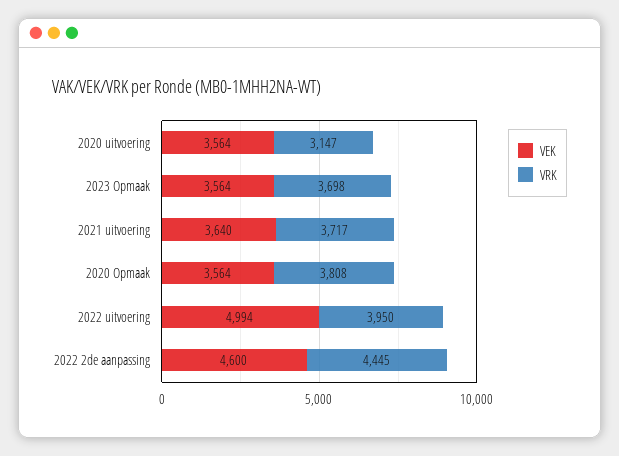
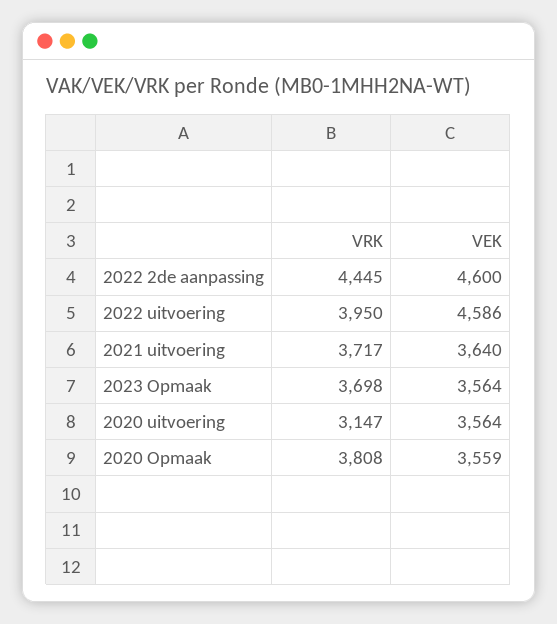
VEK, 2020 Opmaak: 3564 -> 3559
VEK, 2022 uitvoering: 4994 -> 4586

